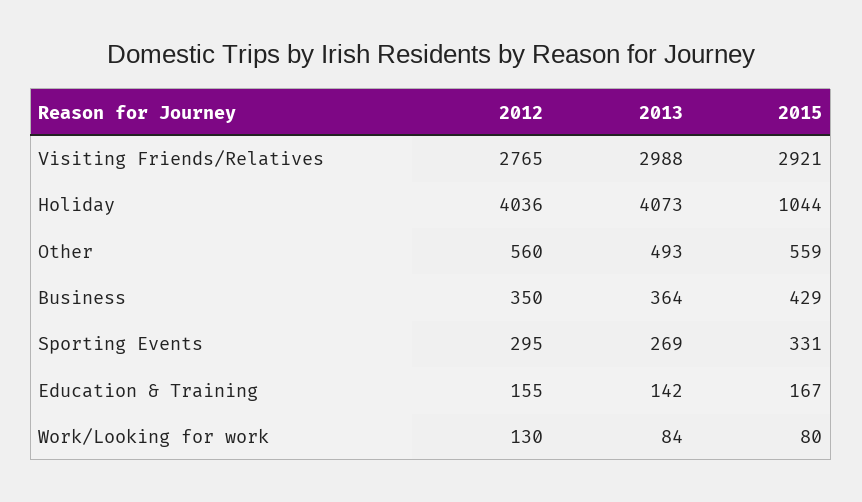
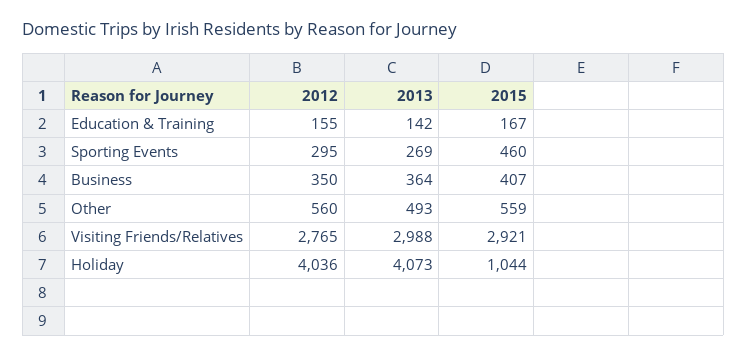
2015, Business: 429 -> 407
2015, Sporting Events: 331 -> 460
2012, Work/Looking for work: 130 -> none
2013, Work/Looking for work: 84 -> none
2015, Work/Looking for work: 80 -> none

